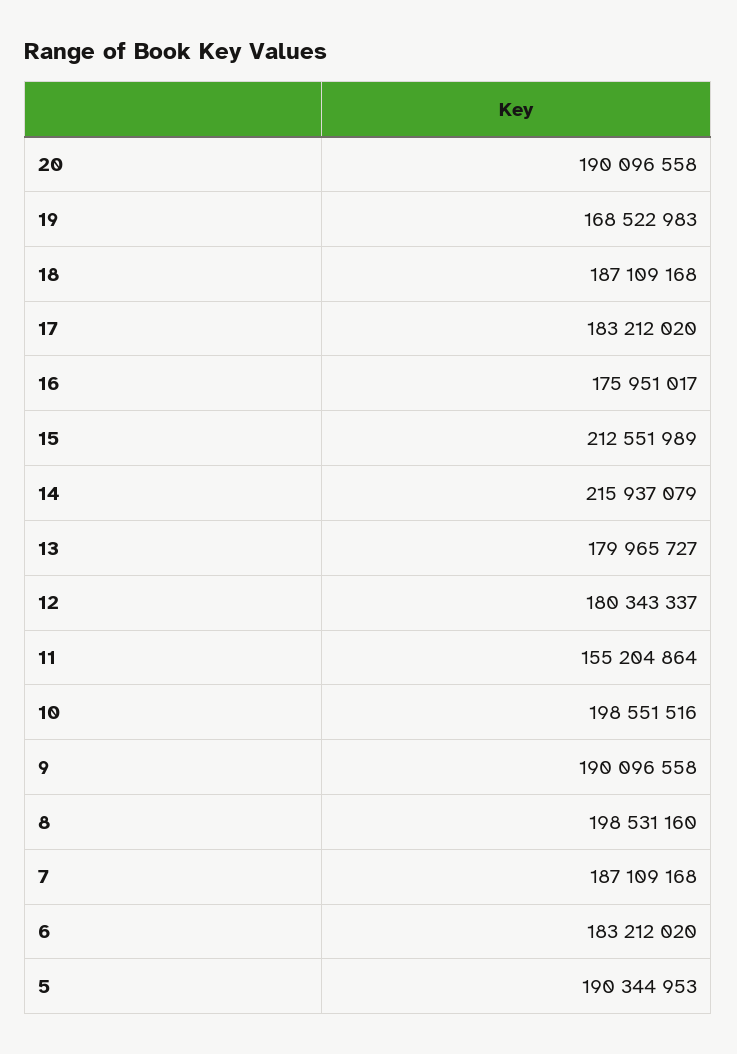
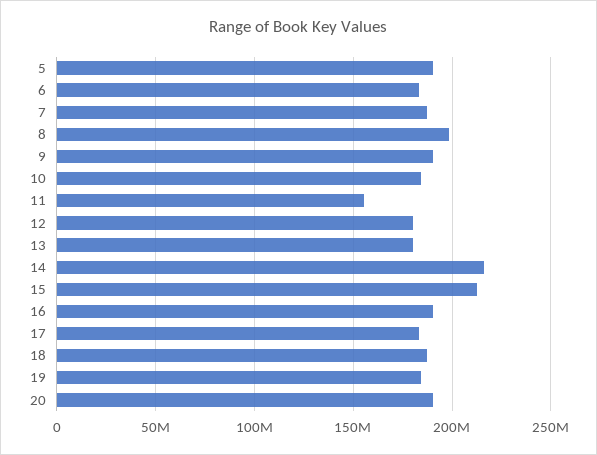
19: 168522983 -> 185000000
16: 175951017 -> 190000000
10: 198551516 -> 185000000

